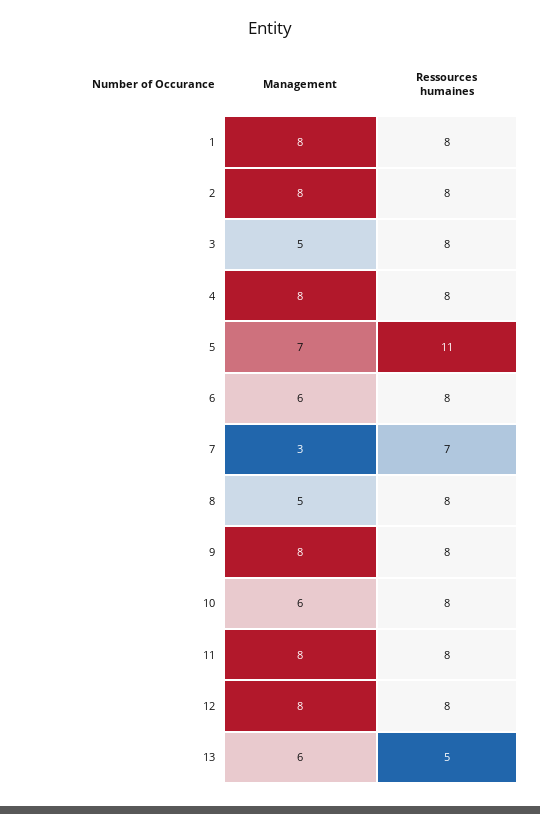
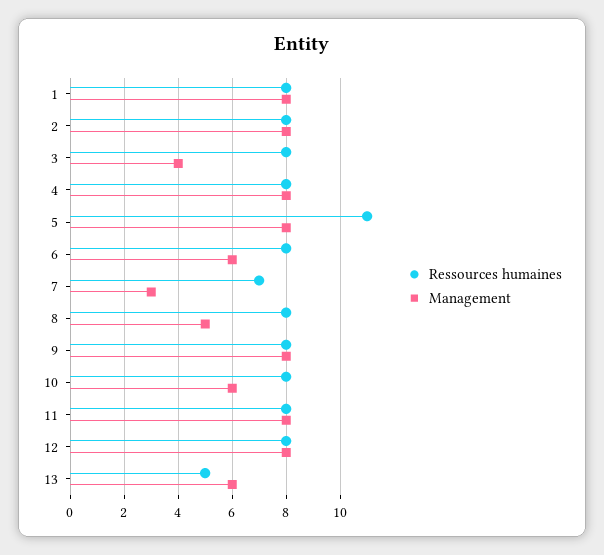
Management, 3: 5 -> 4
Management, 5: 7 -> 8

